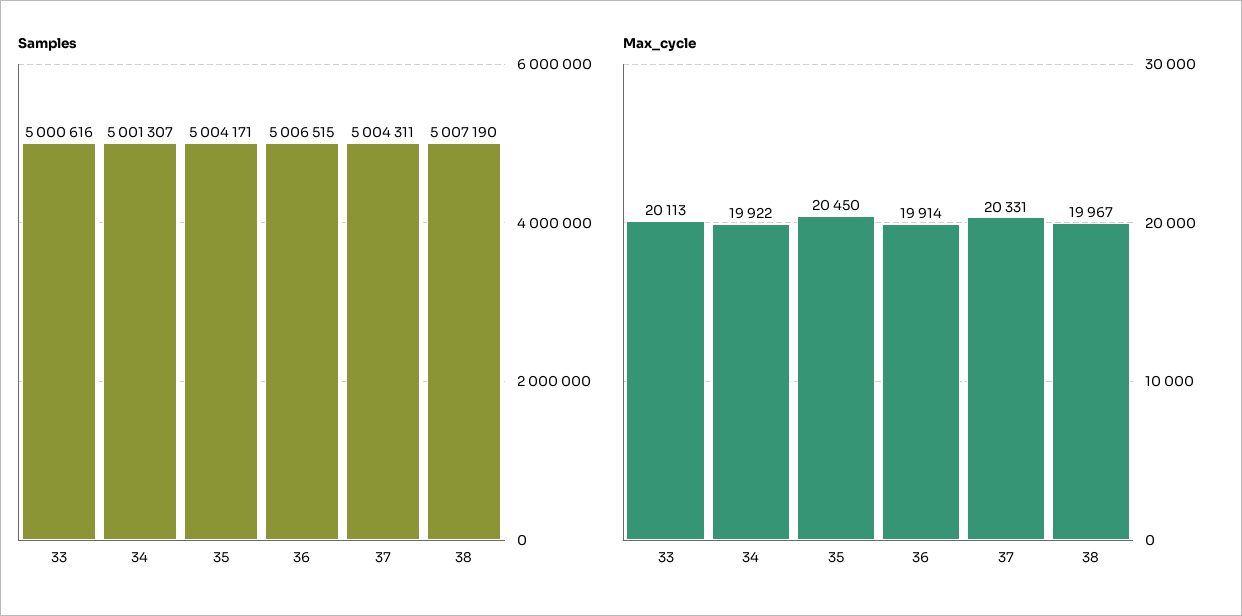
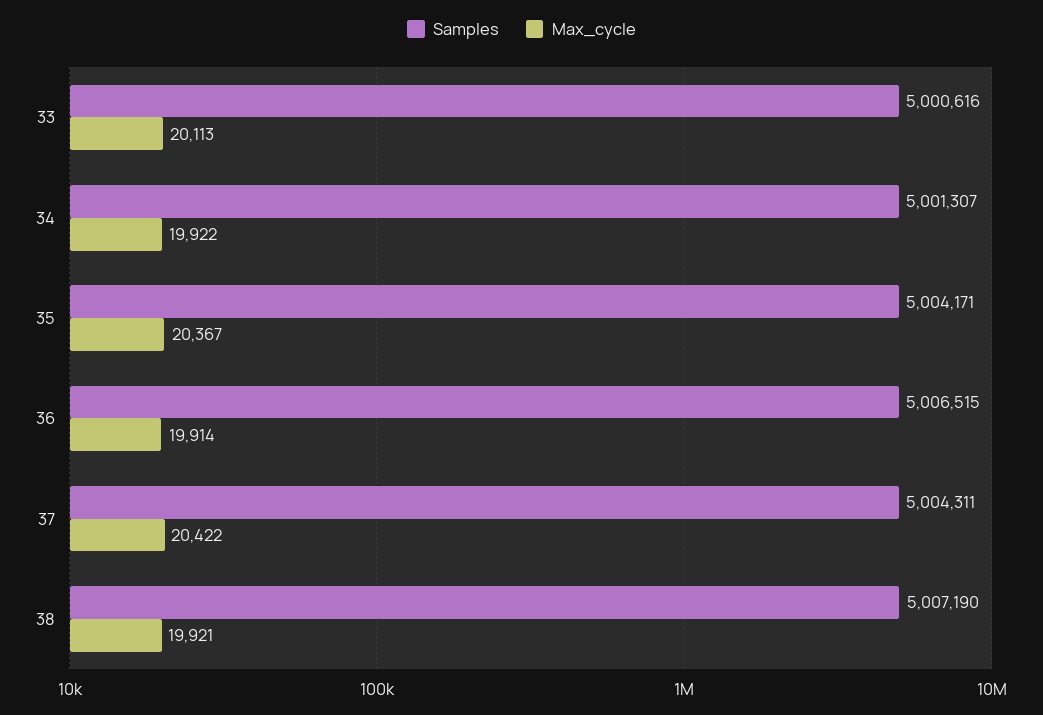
Max_cycle, 35: 20450 -> 20367
Max_cycle, 37: 20331 -> 20422
Max_cycle, 38: 19967 -> 19921

